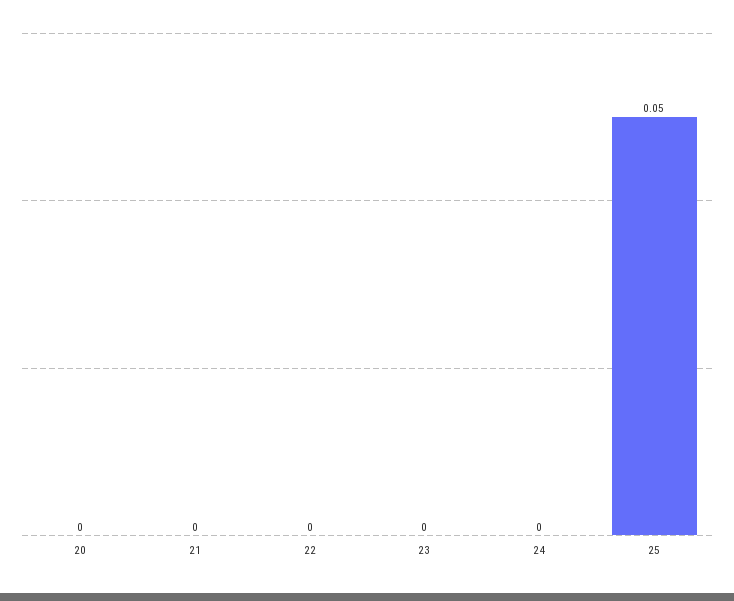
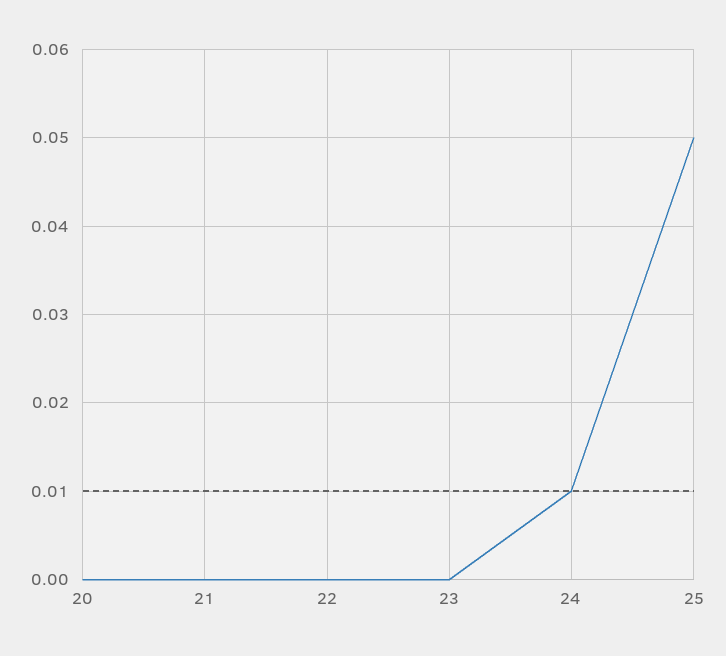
24: 0 -> 0.01

